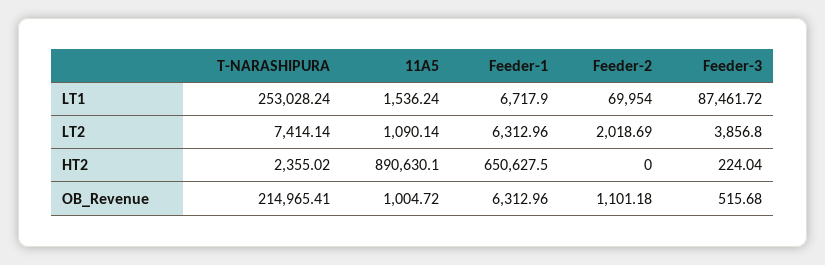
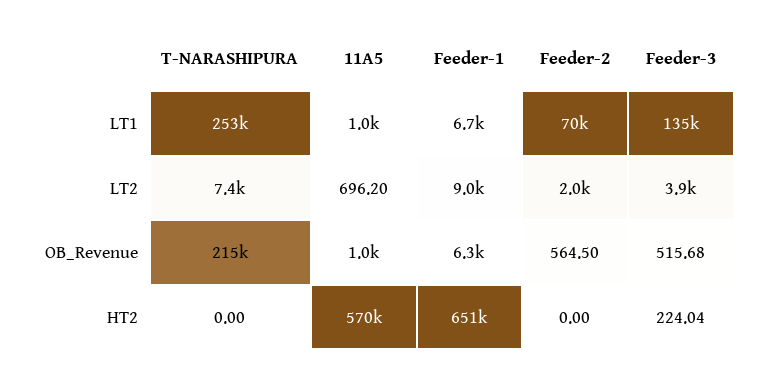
11A5, LT1: 1536.24 -> 1000
Feeder-3, LT1: 87461.72 -> 135000
11A5, LT2: 1090.14 -> 696.2
Feeder-1, LT2: 6312.96 -> 9000
T-NARASHIPURA, HT2: 2355.02 -> 0
11A5, HT2: 890630.1 -> 570000
Feeder-2, OB_Revenue: 1101.18 -> 564.5

